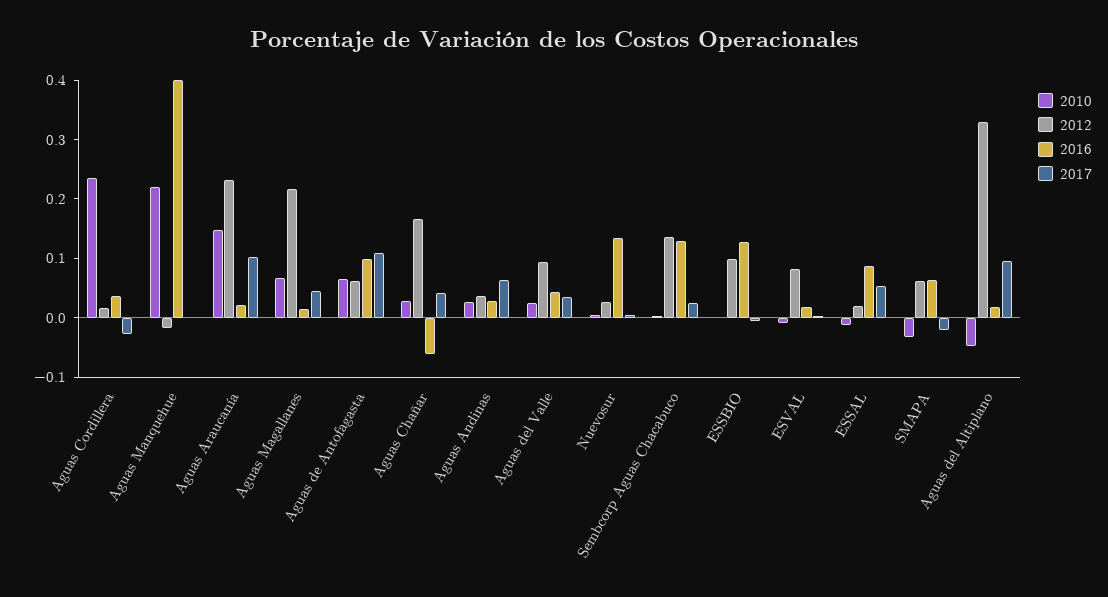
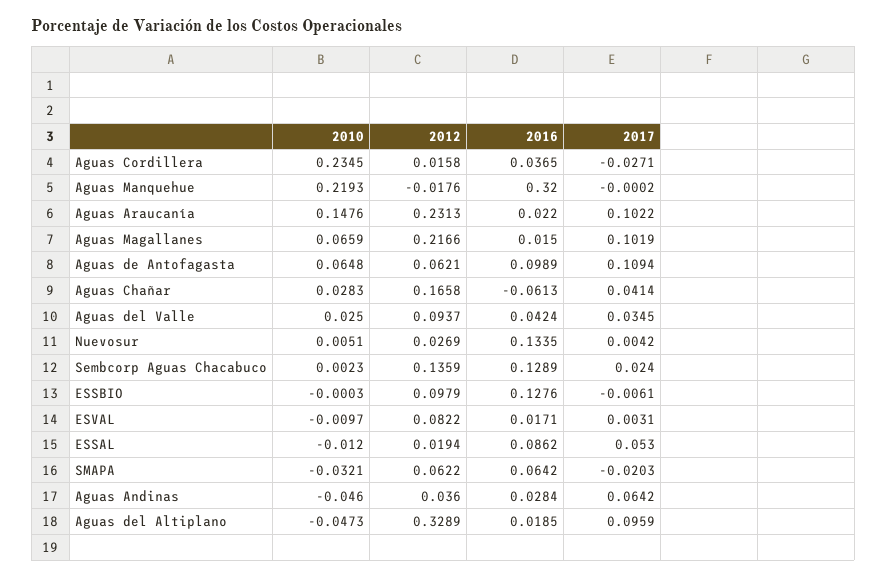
2016, Aguas Manquehue: 0.4 -> 0.32
2017, Aguas Magallanes: 0.04 -> 0.1019
2010, Aguas Andinas: 0.02 -> -0.046

